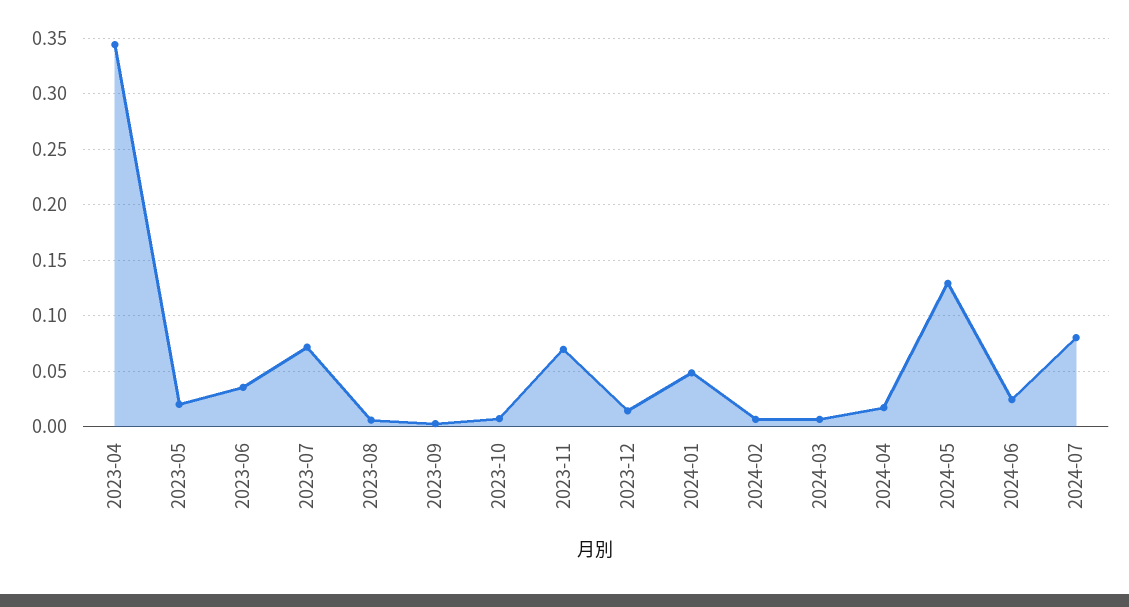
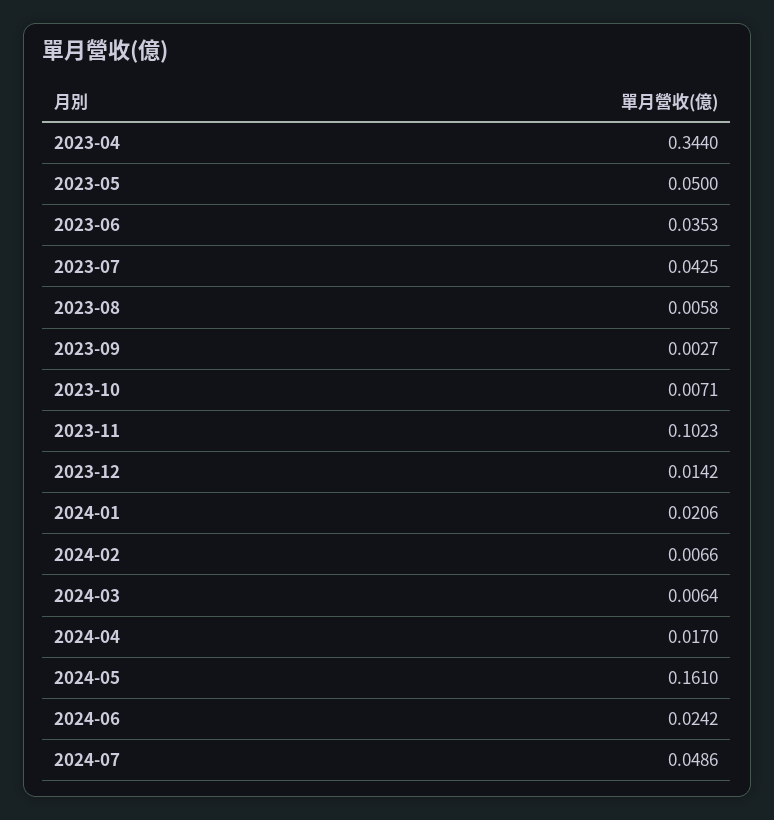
2023-05: 0.02 -> 0.05
2023-07: 0.07 -> 0.0425
2023-11: 0.07 -> 0.1023
2024-01: 0.05 -> 0.0206
2024-05: 0.13 -> 0.161
2024-07: 0.08 -> 0.0486

